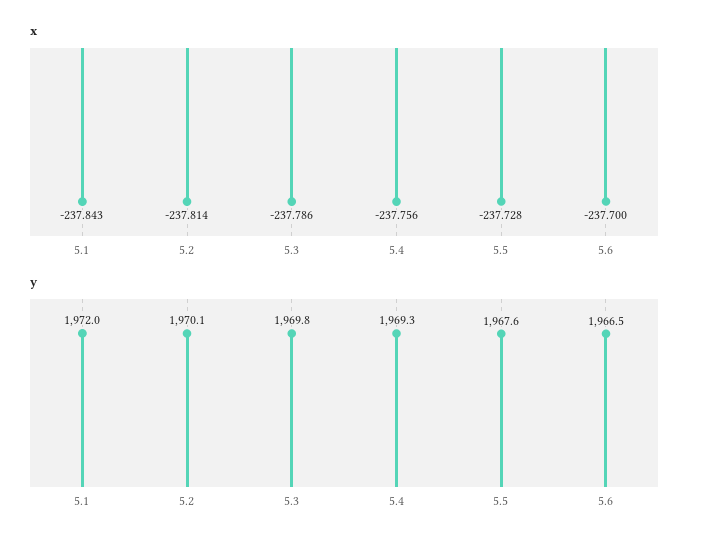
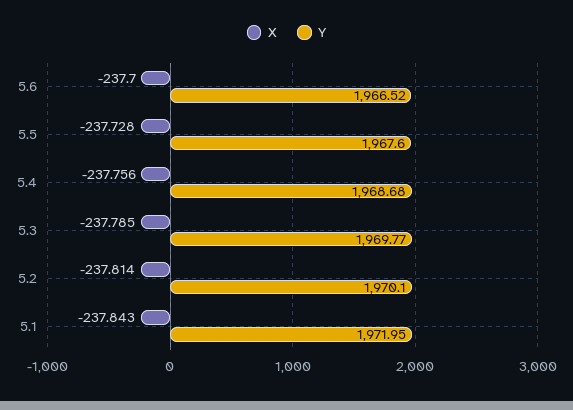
x, 5.3: -237.786 -> -237.785
y, 5.4: 1969.3 -> 1968.68

